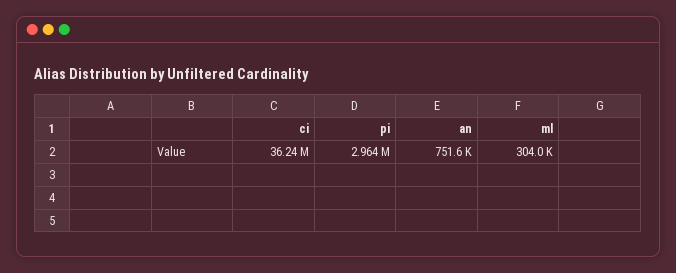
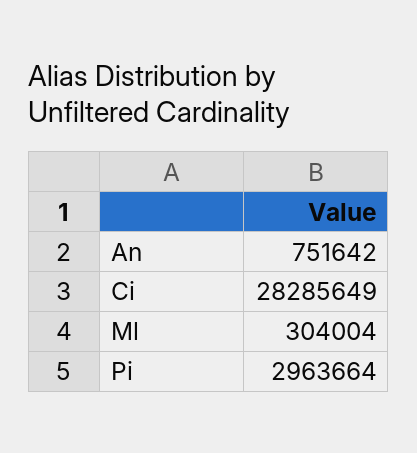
ci: 36240000 -> 28285649

